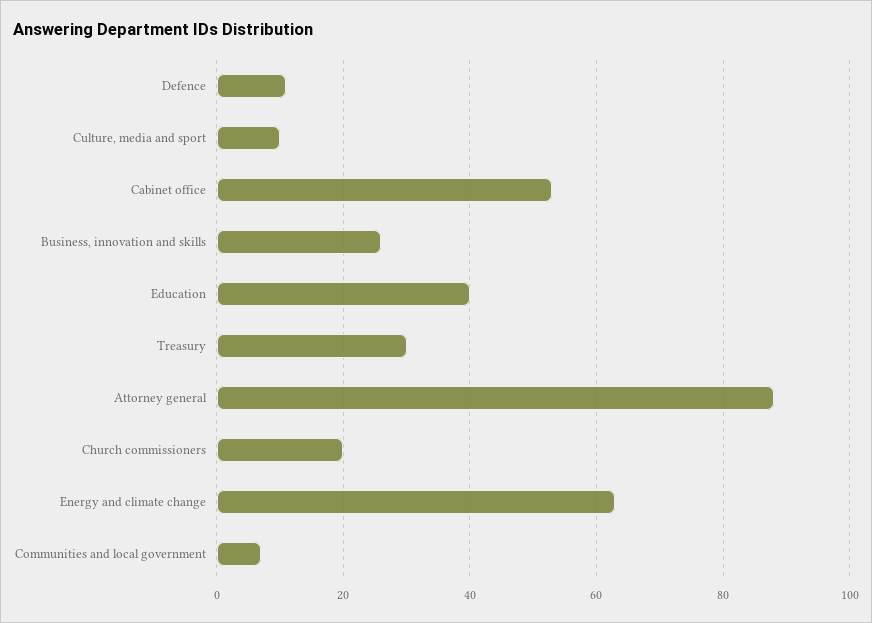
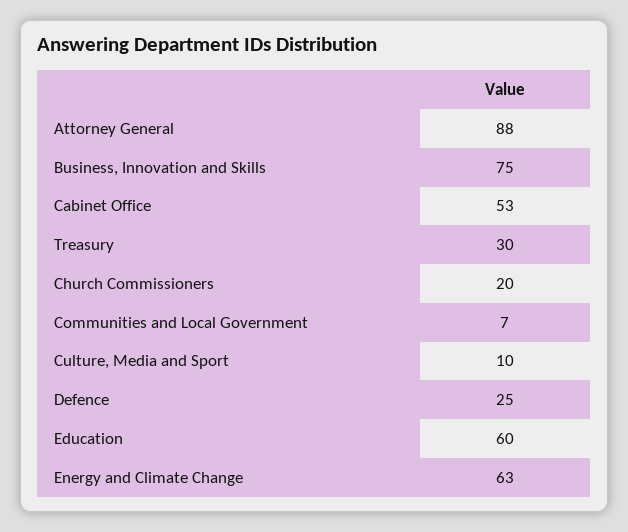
Defence: 10 -> 25
Business, innovation and skills: 25 -> 75
Education: 40 -> 60

